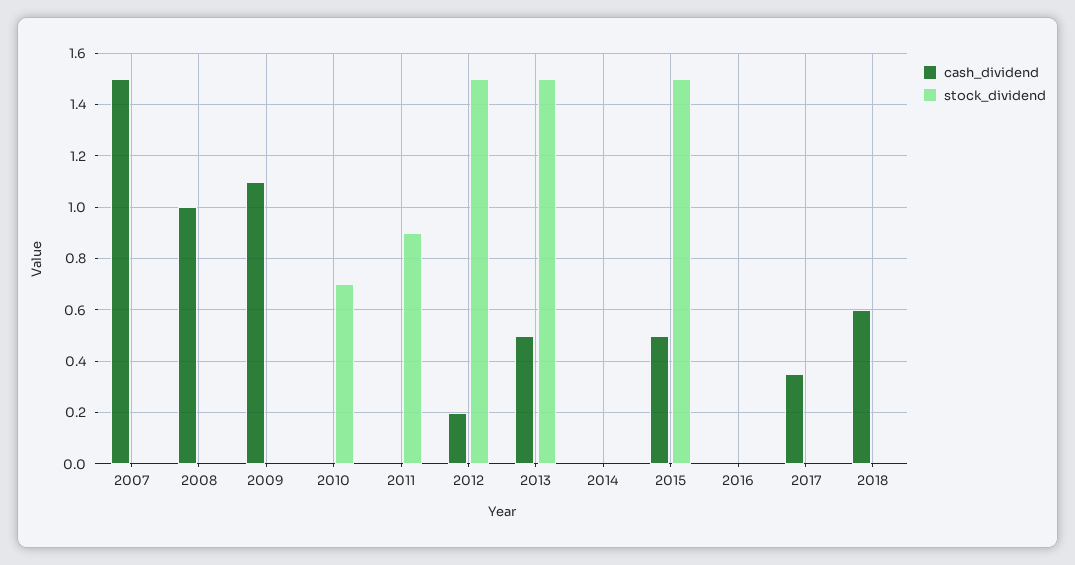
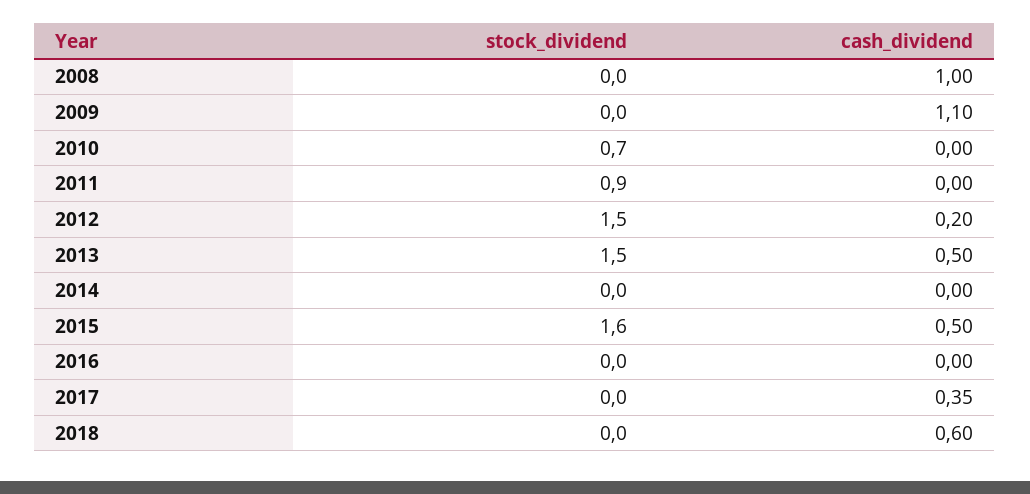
cash_dividend, 2007: 1.5 -> none
stock_dividend, 2007: 0 -> none
stock_dividend, 2015: 1.5 -> 1.6

